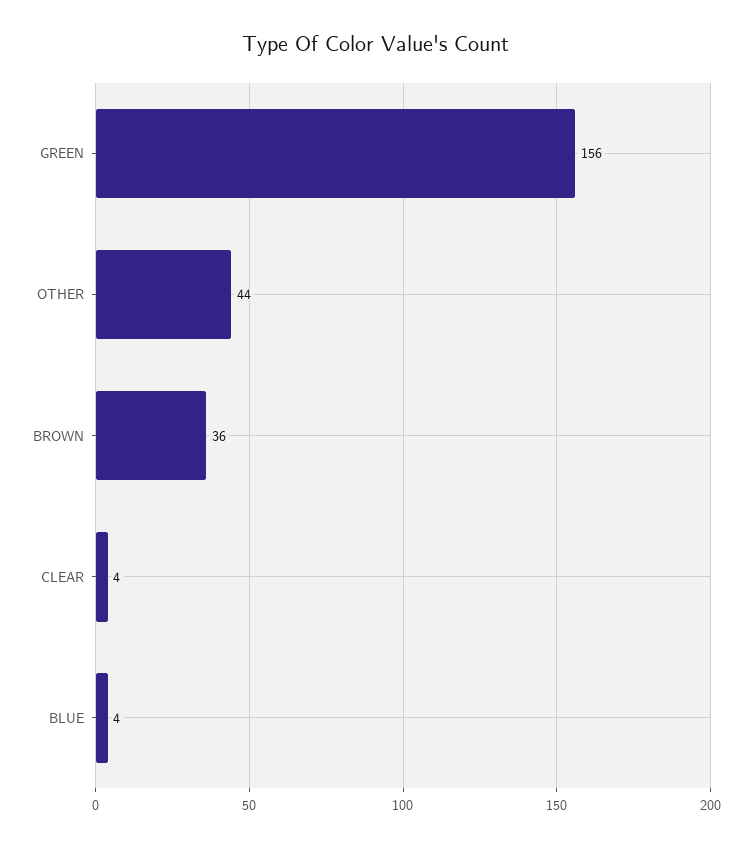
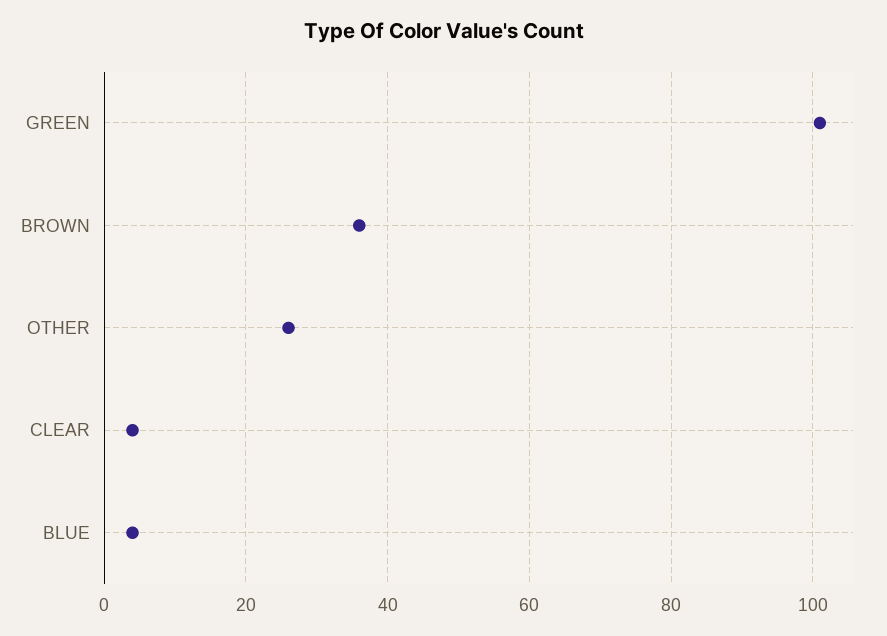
GREEN: 156 -> 100
OTHER: 44 -> 25

